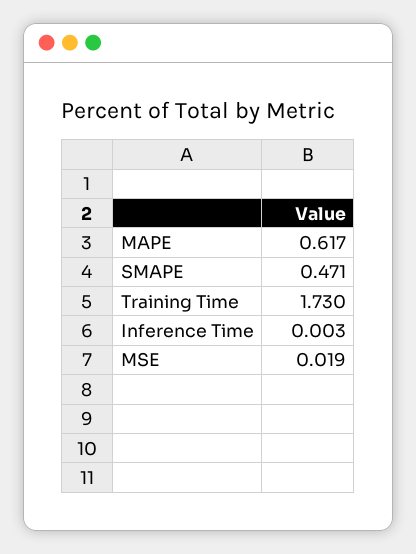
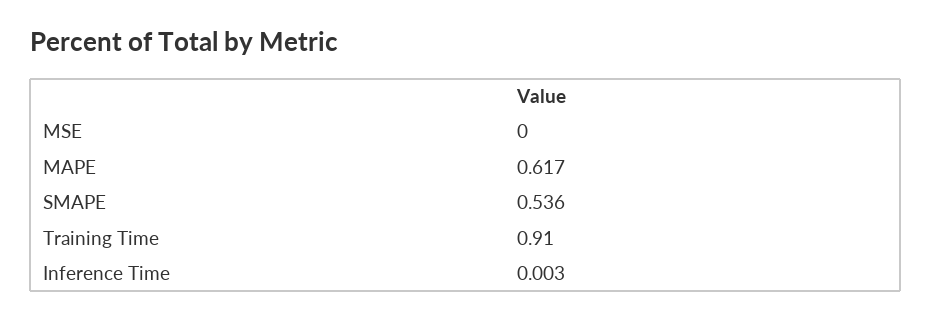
SMAPE: 0.471 -> 0.536
Training Time: 1.73 -> 0.91
MSE: 0.019 -> 0

